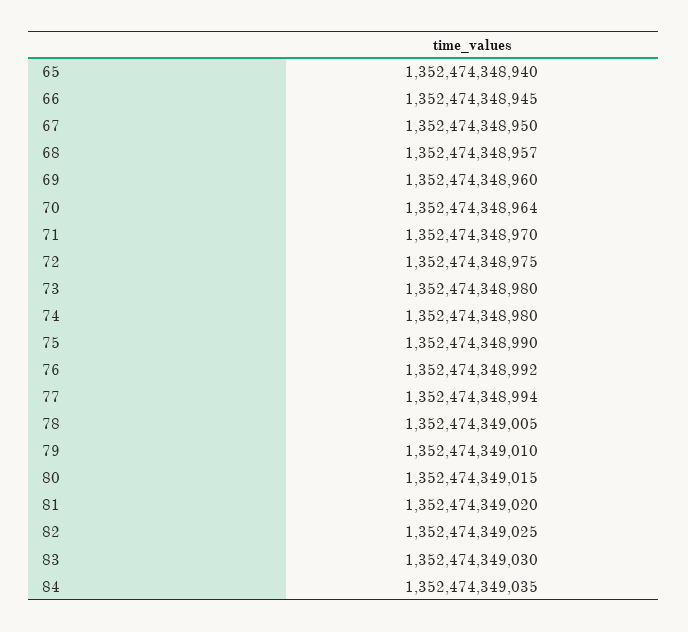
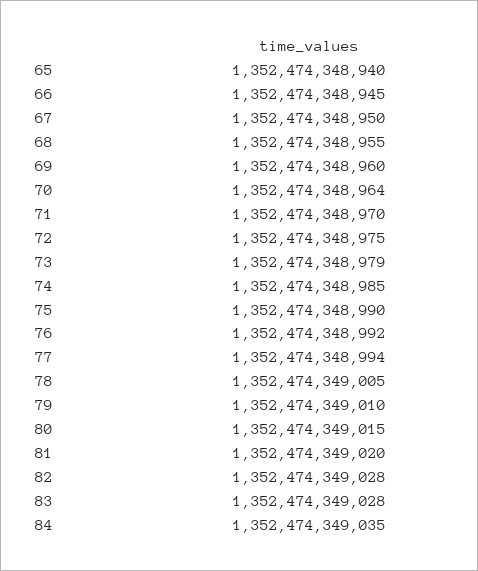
68: 1352474348957 -> 1352474348955
73: 1352474348980 -> 1352474348979
74: 1352474348980 -> 1352474348985
82: 1352474349025 -> 1352474349028
83: 1352474349030 -> 1352474349028

